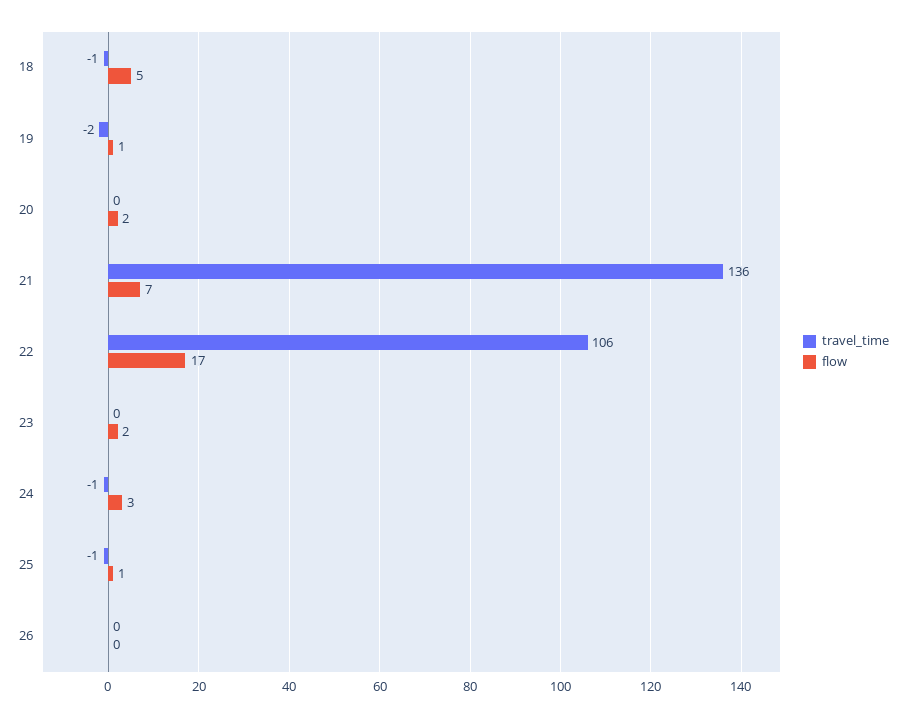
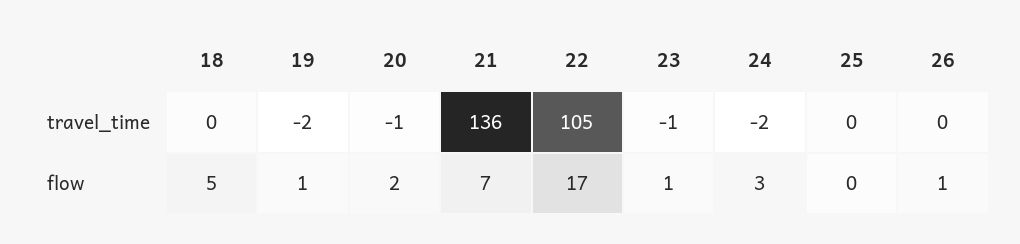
travel_time, 18: -1 -> 0
travel_time, 20: 0 -> -1
travel_time, 22: 106 -> 105
travel_time, 23: 0 -> -1
flow, 23: 2 -> 1
travel_time, 24: -1 -> -2
travel_time, 25: -1 -> 0
flow, 25: 1 -> 0
flow, 26: 0 -> 1

